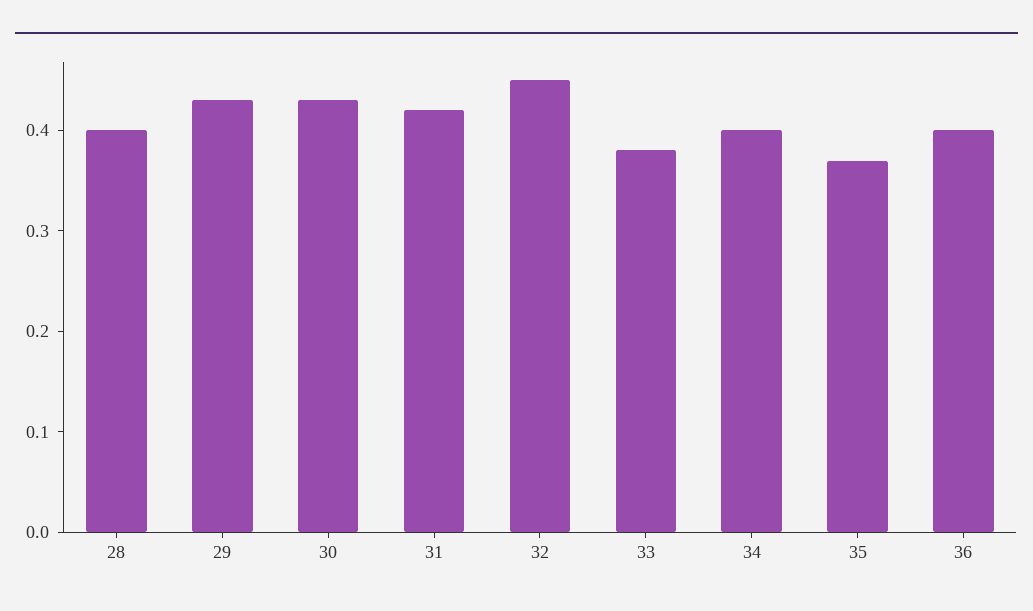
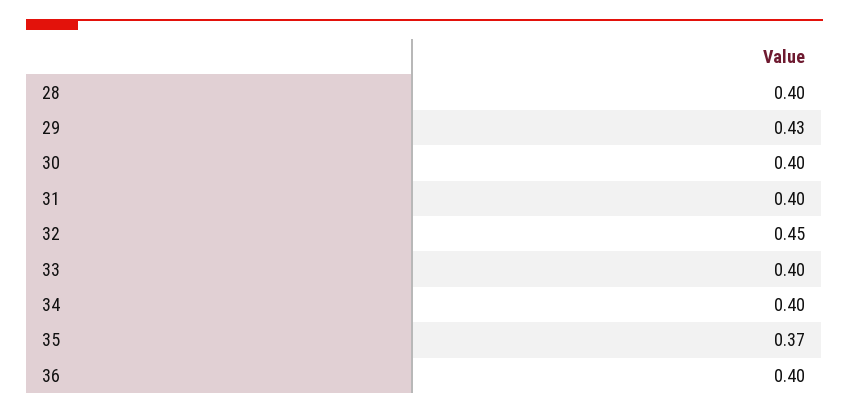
30: 0.43 -> 0.4
31: 0.42 -> 0.4
33: 0.38 -> 0.4

